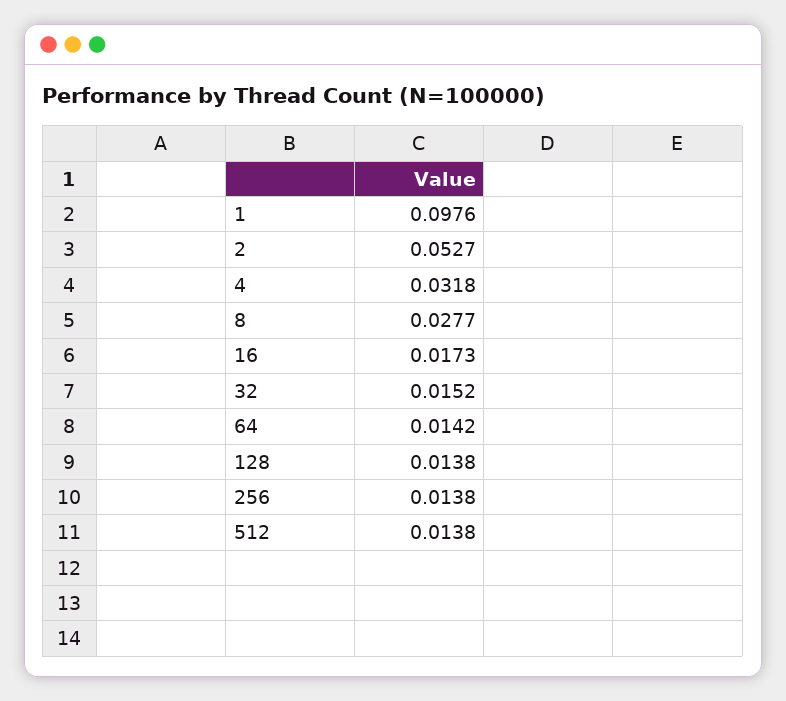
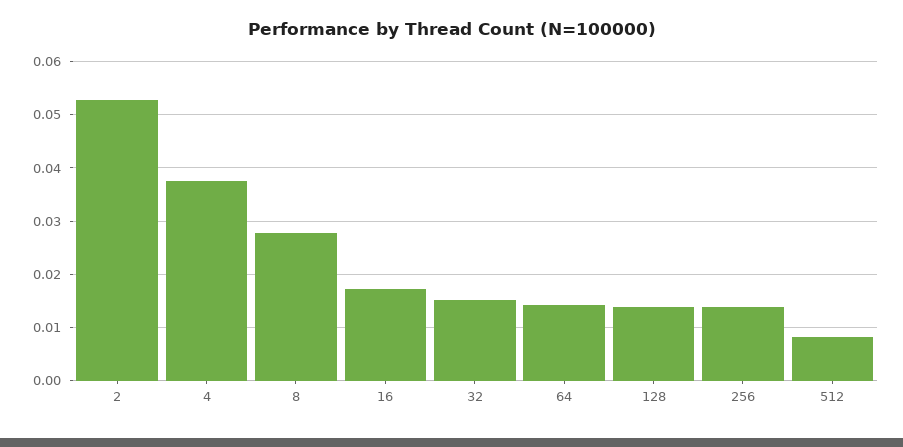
1: 0.0976 -> none
4: 0.0318 -> 0.038
512: 0.0138 -> 0.008

